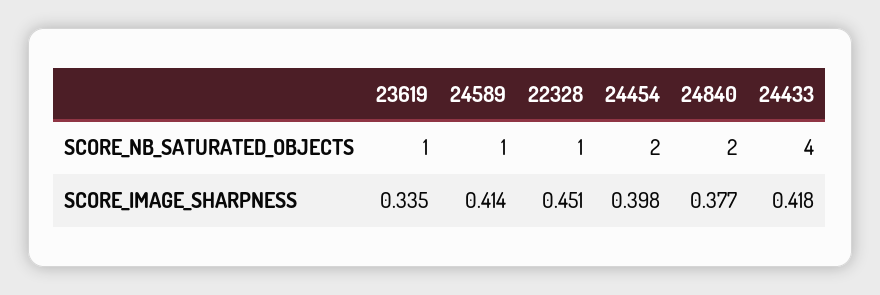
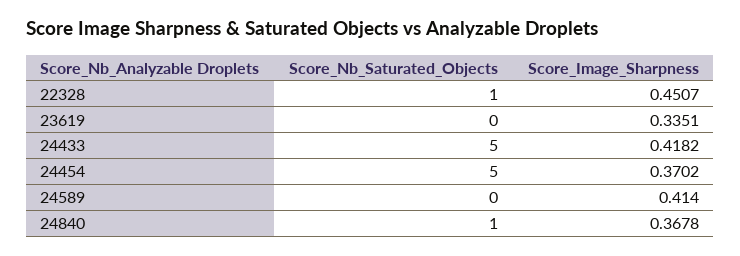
23619, SCORE_NB_SATURATED_OBJECTS: 1 -> 0
24589, SCORE_NB_SATURATED_OBJECTS: 1 -> 0
24454, SCORE_NB_SATURATED_OBJECTS: 2 -> 5
24840, SCORE_NB_SATURATED_OBJECTS: 2 -> 1
24433, SCORE_NB_SATURATED_OBJECTS: 4 -> 5
24454, SCORE_IMAGE_SHARPNESS: 0.398 -> 0.3702
24840, SCORE_IMAGE_SHARPNESS: 0.377 -> 0.3678

